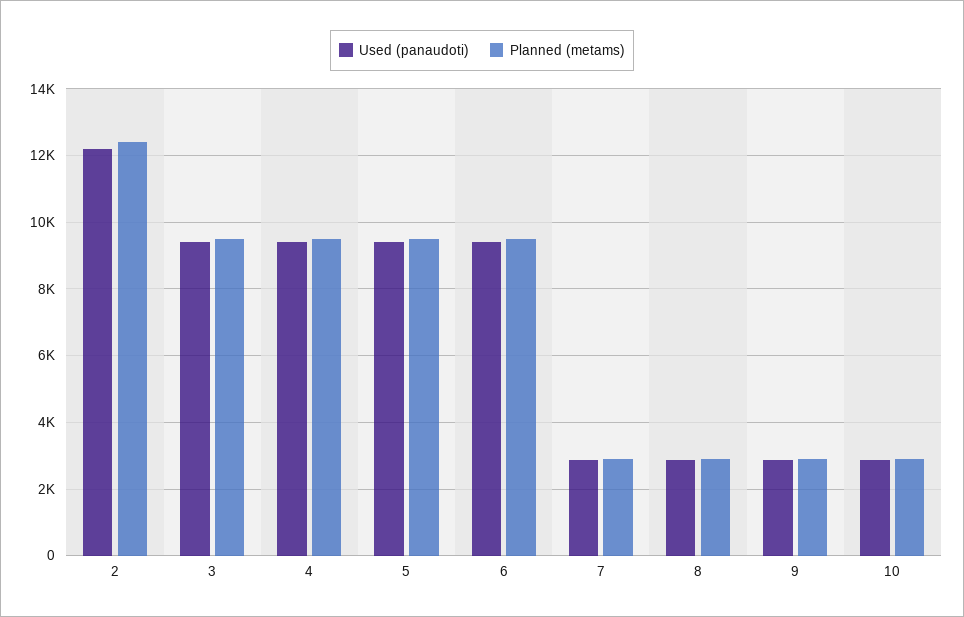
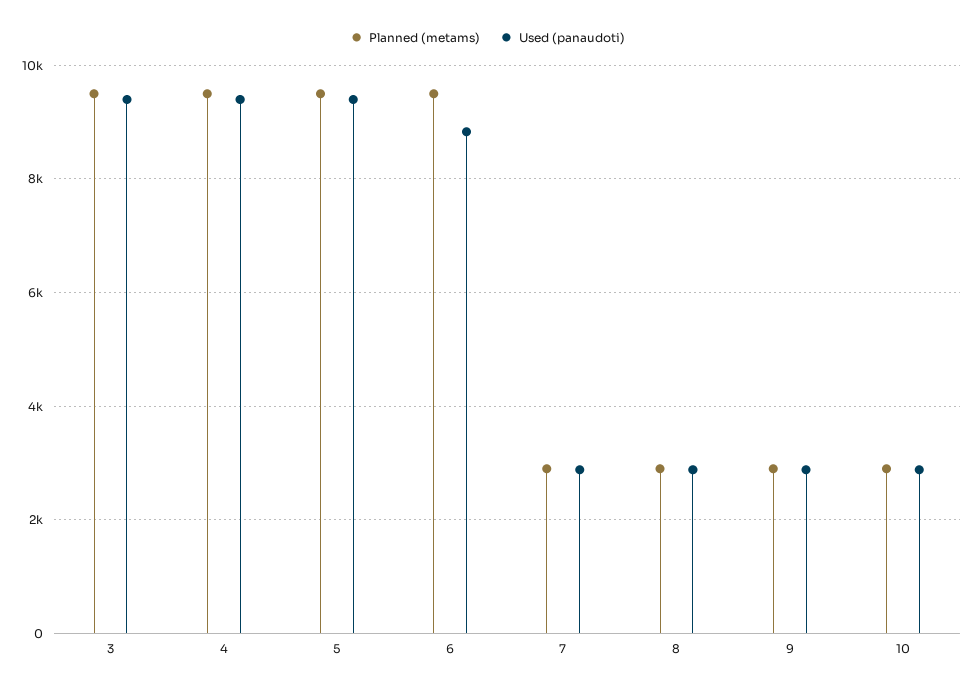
Used (panaudoti), 2: 12200 -> none
Planned (metams), 2: 12400 -> none
Used (panaudoti), 6: 9400 -> 8800

